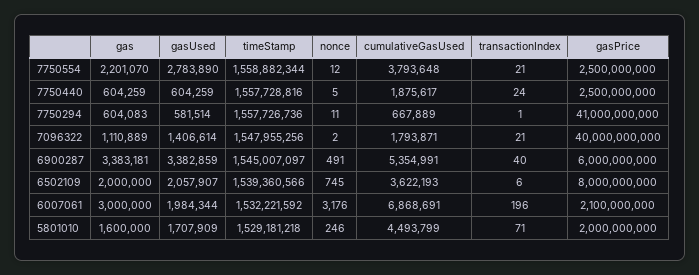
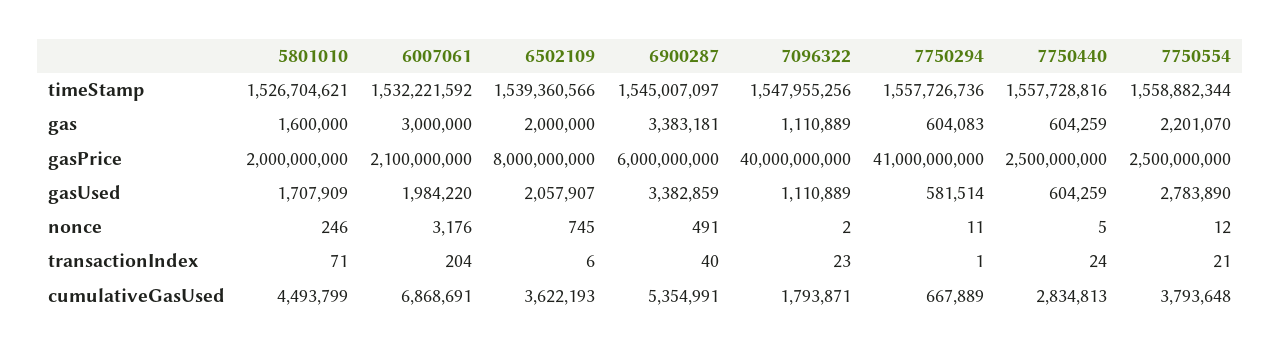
cumulativeGasUsed, 7750440: 1875617 -> 2834813
gasUsed, 7096322: 1406614 -> 1110889
transactionIndex, 7096322: 21 -> 23
gasUsed, 6007061: 1984344 -> 1984220
transactionIndex, 6007061: 196 -> 204
timeStamp, 5801010: 1529181218 -> 1526704621

